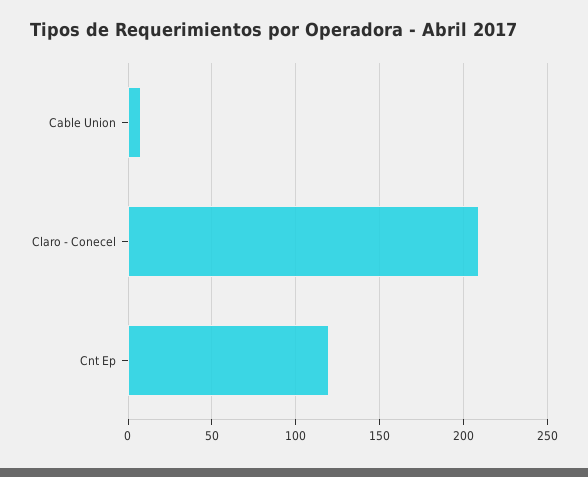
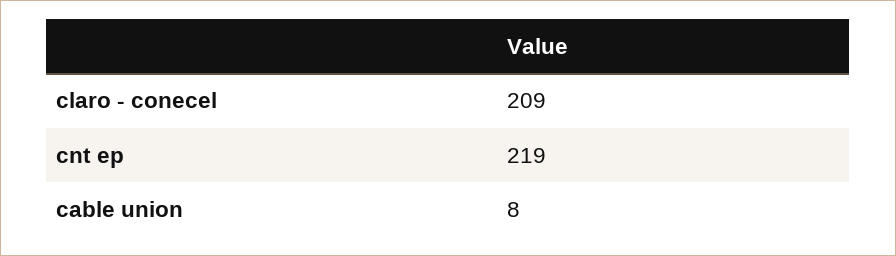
Cnt Ep: 120 -> 219

